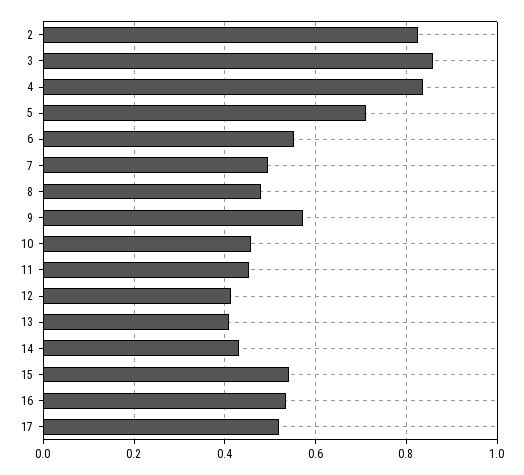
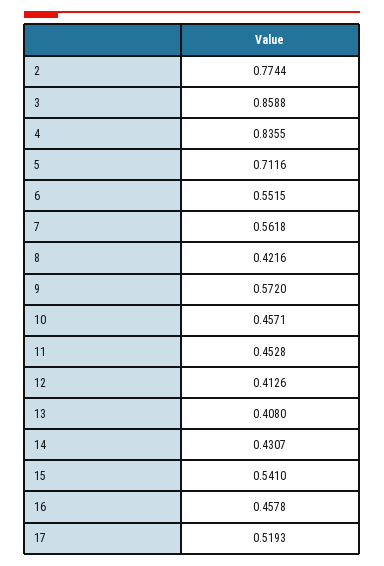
2: 0.82 -> 0.7744
7: 0.5 -> 0.5618
8: 0.48 -> 0.4216
16: 0.54 -> 0.4578

